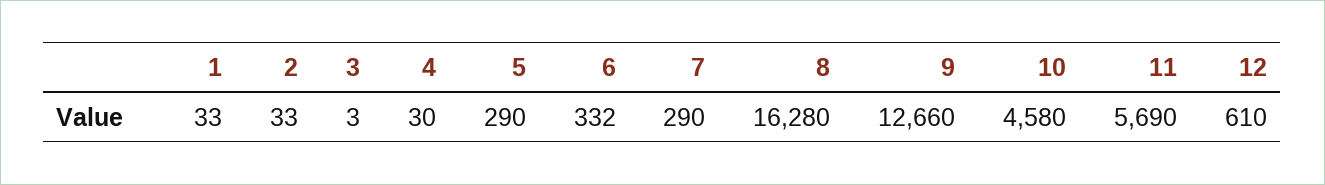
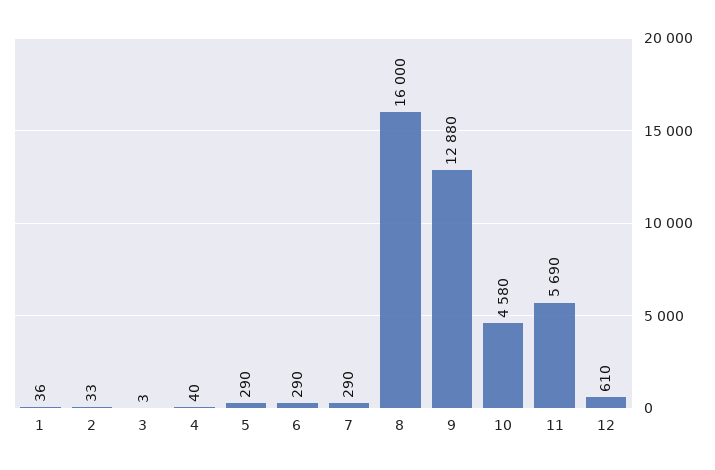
1: 33 -> 36
4: 30 -> 40
6: 332 -> 290
8: 16280 -> 16000
9: 12660 -> 12880

